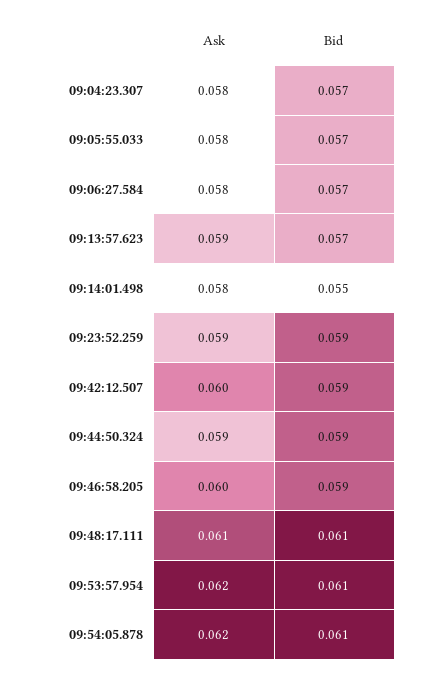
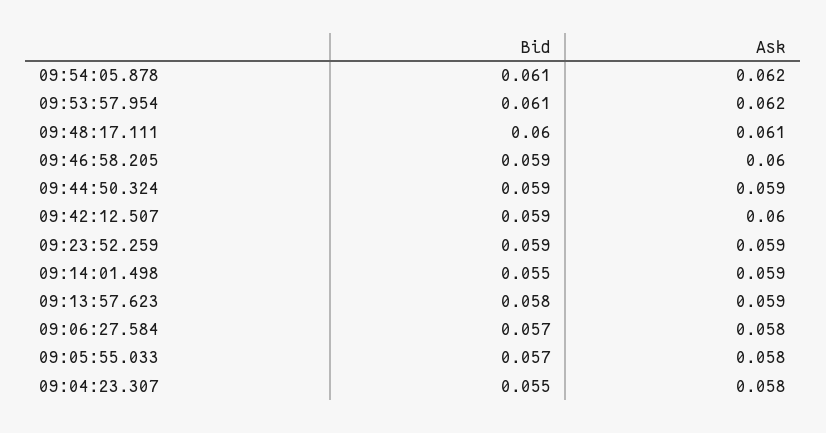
Bid, 09:04:23.307: 0.057 -> 0.055
Bid, 09:13:57.623: 0.057 -> 0.058
Ask, 09:14:01.498: 0.058 -> 0.059
Bid, 09:48:17.111: 0.061 -> 0.06

